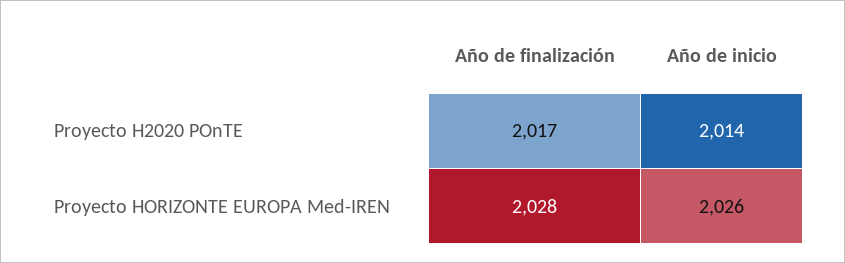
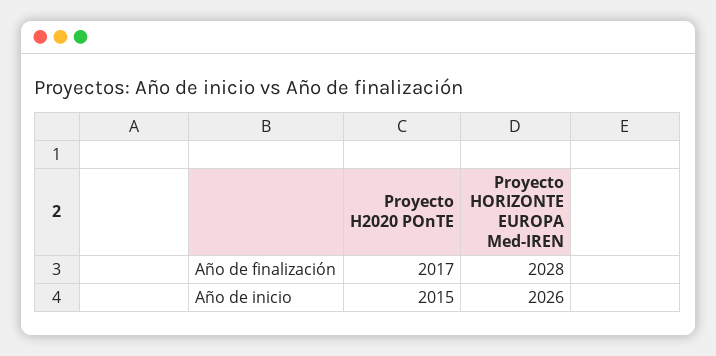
Año de inicio, Proyecto H2020 POnTE: 2014 -> 2015

